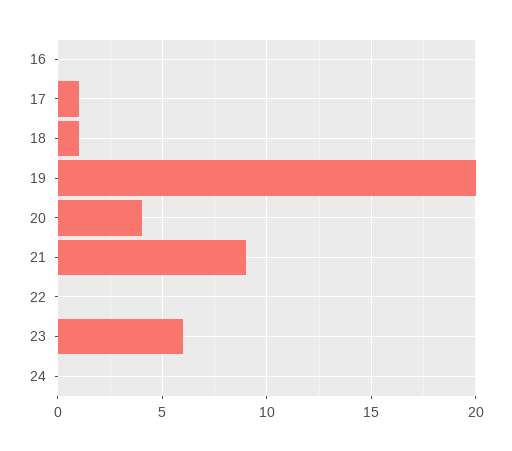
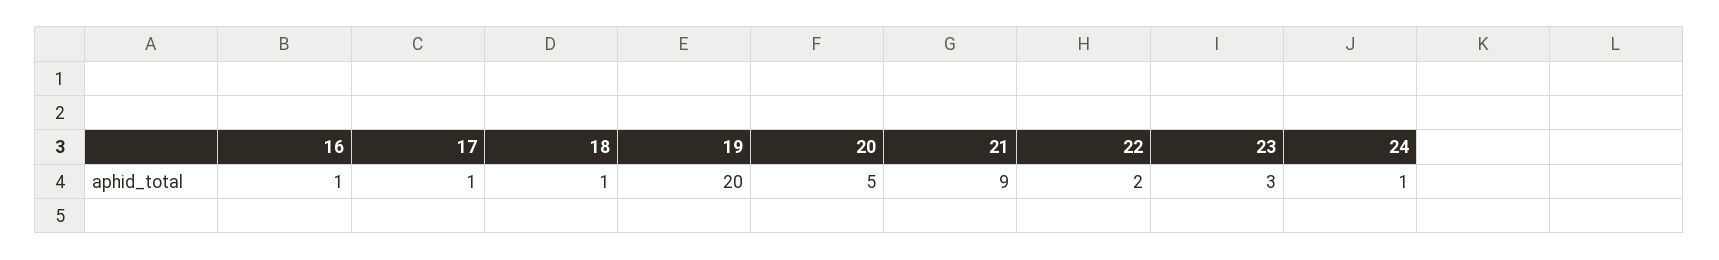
16: 0 -> 1
20: 4 -> 5
22: 0 -> 2
23: 6 -> 3
24: 0 -> 1

